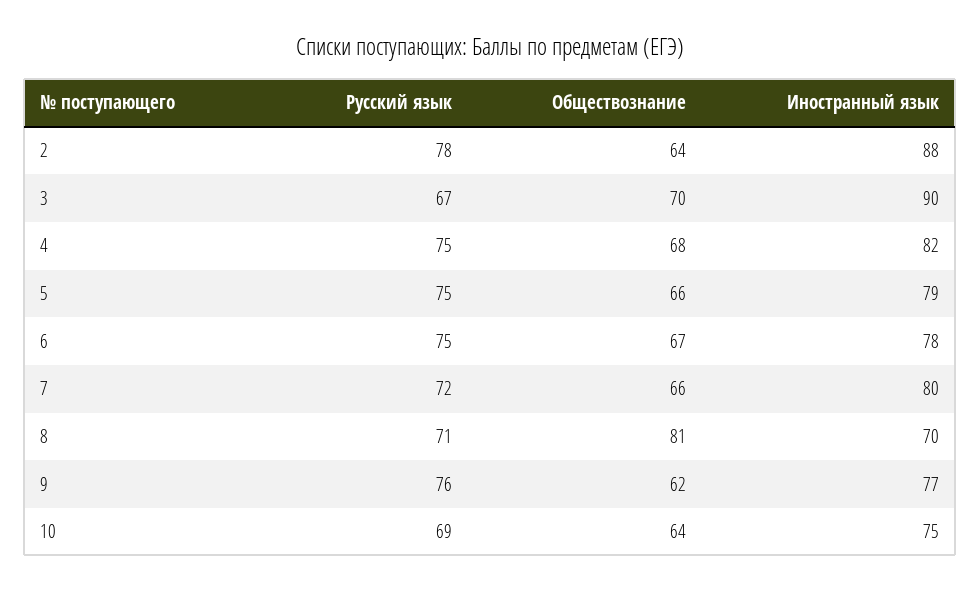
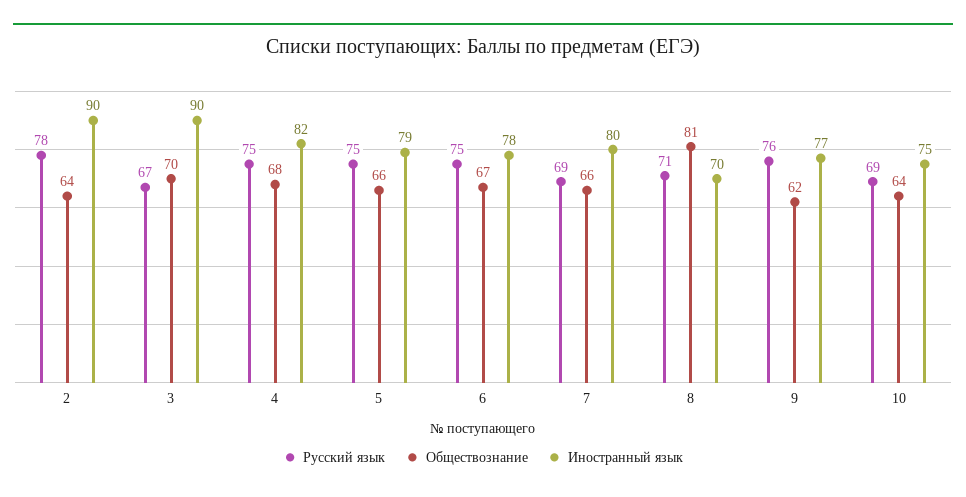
Иностранный язык, 2: 88 -> 90
Русский язык, 7: 72 -> 69

